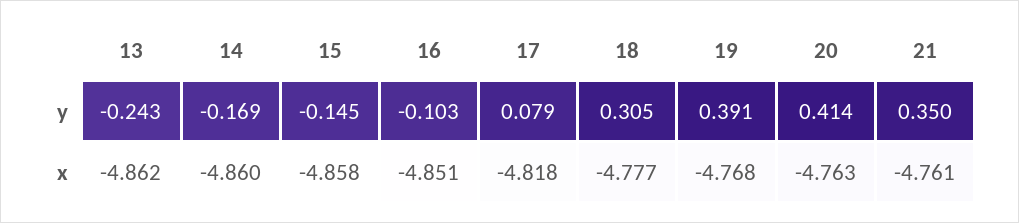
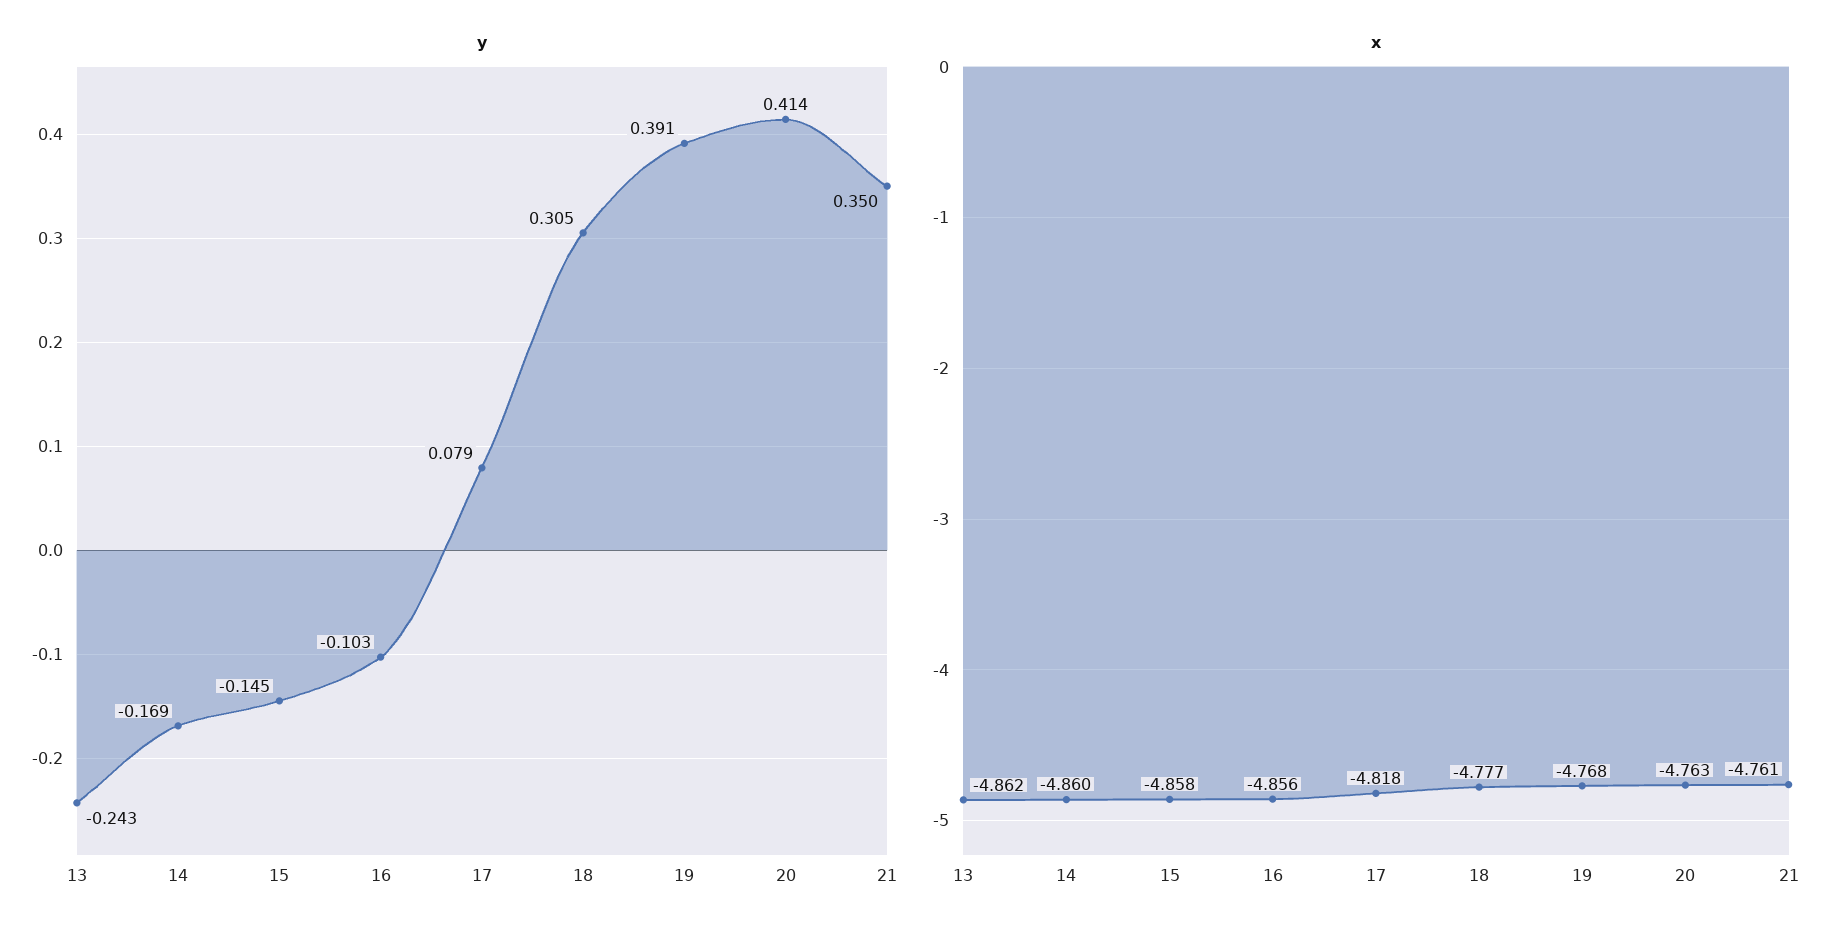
x, 16: -4.851 -> -4.856

